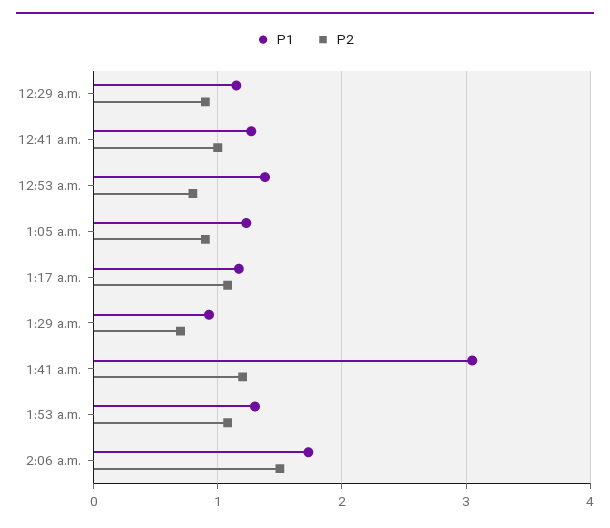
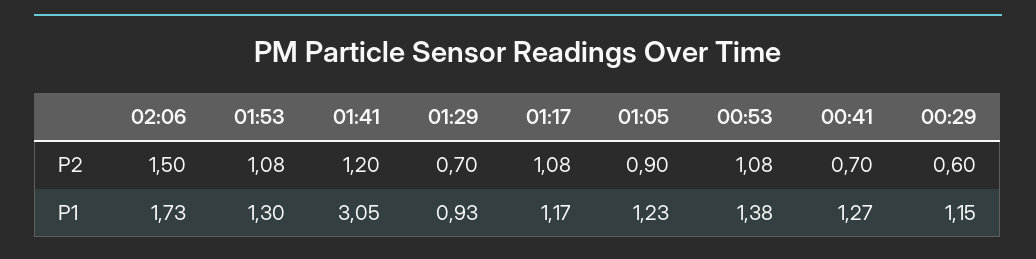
P2, 12:29 a.m.: 0.9 -> 0.6
P2, 12:41 a.m.: 1 -> 0.7
P2, 12:53 a.m.: 0.8 -> 1.08

